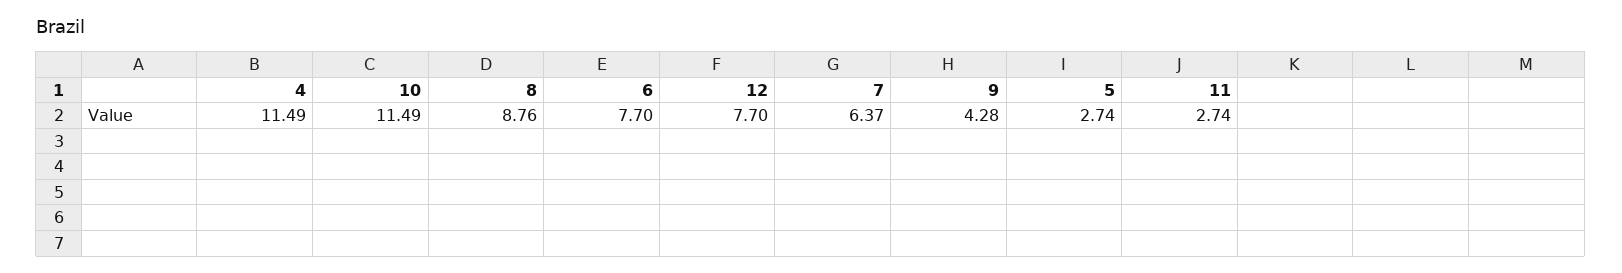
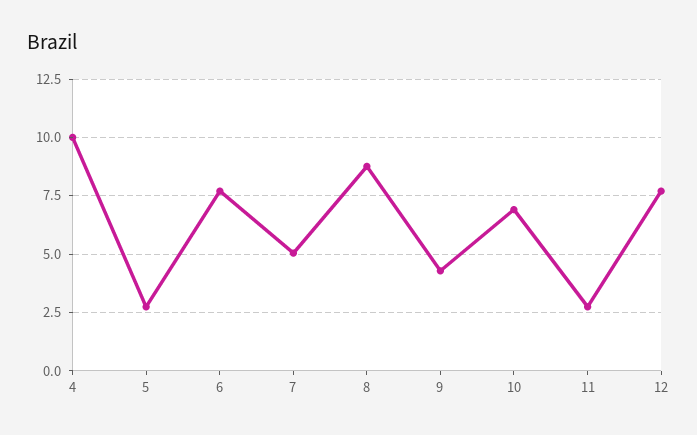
4: 11.49 -> 10
10: 11.49 -> 7
7: 6.37 -> 5

